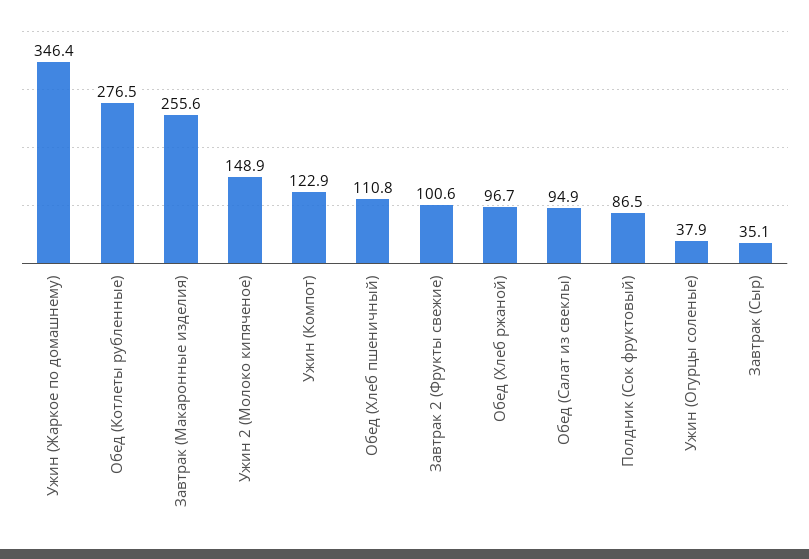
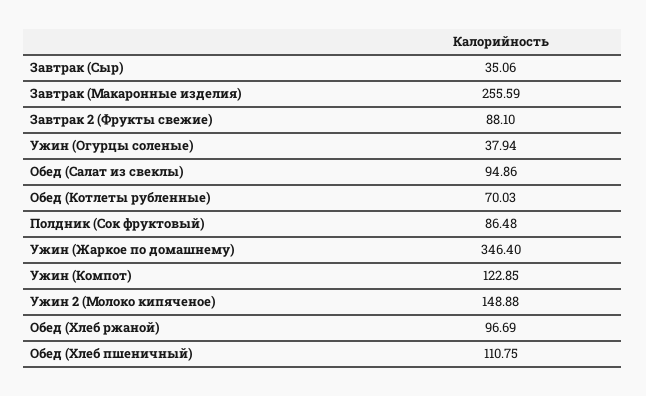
Обед (Котлеты рубленные): 276.5 -> 70.03
Завтрак 2 (Фрукты свежие): 100.6 -> 88.1

